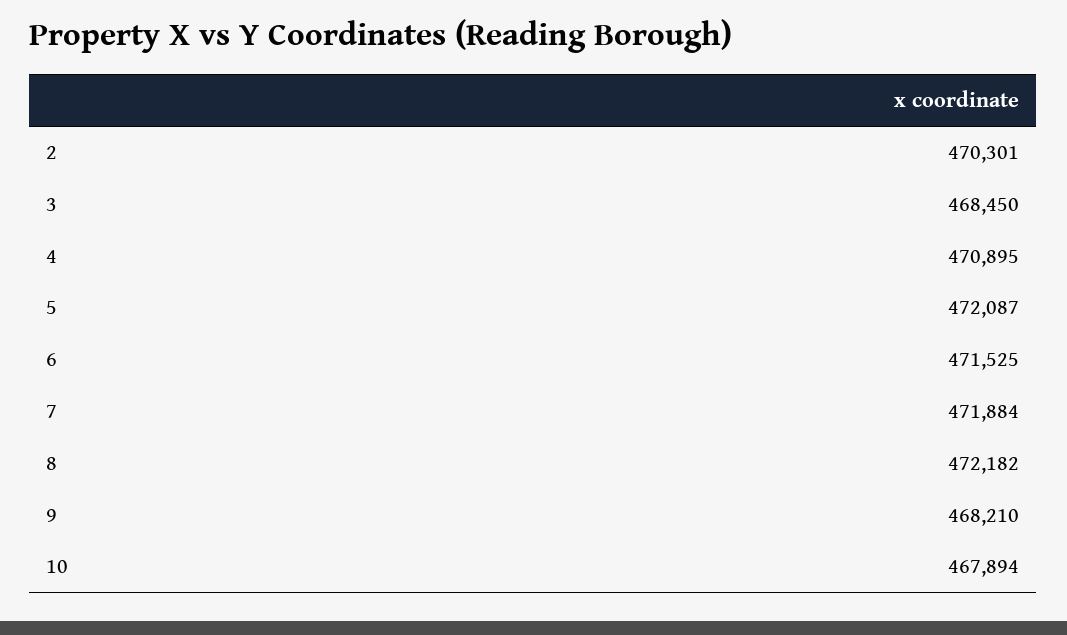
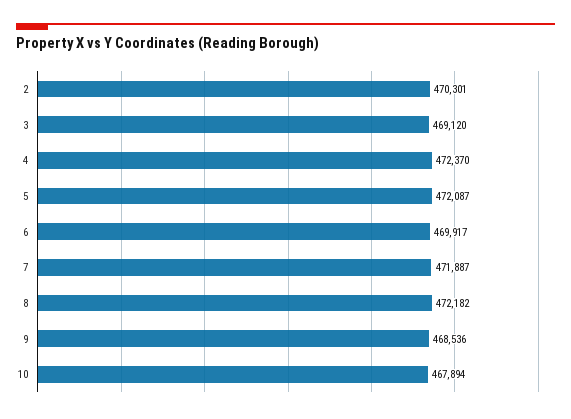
3: 468450 -> 469120
4: 470895 -> 472370
6: 471525 -> 469917
7: 471884 -> 471887
9: 468210 -> 468536

